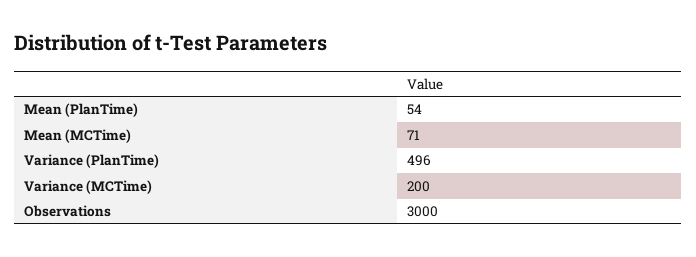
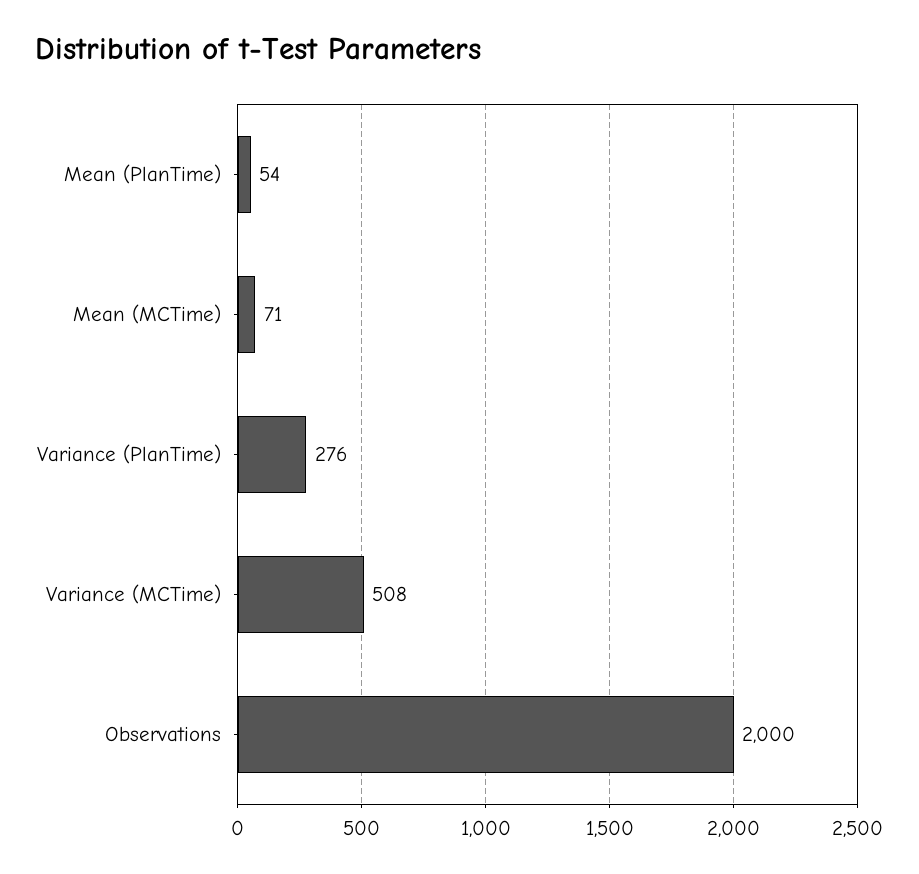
Variance (PlanTime): 496 -> 276
Variance (MCTime): 200 -> 508
Observations: 3000 -> 2000

